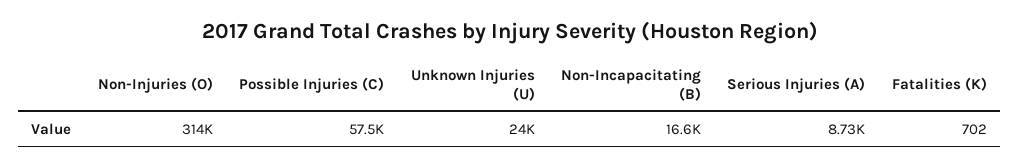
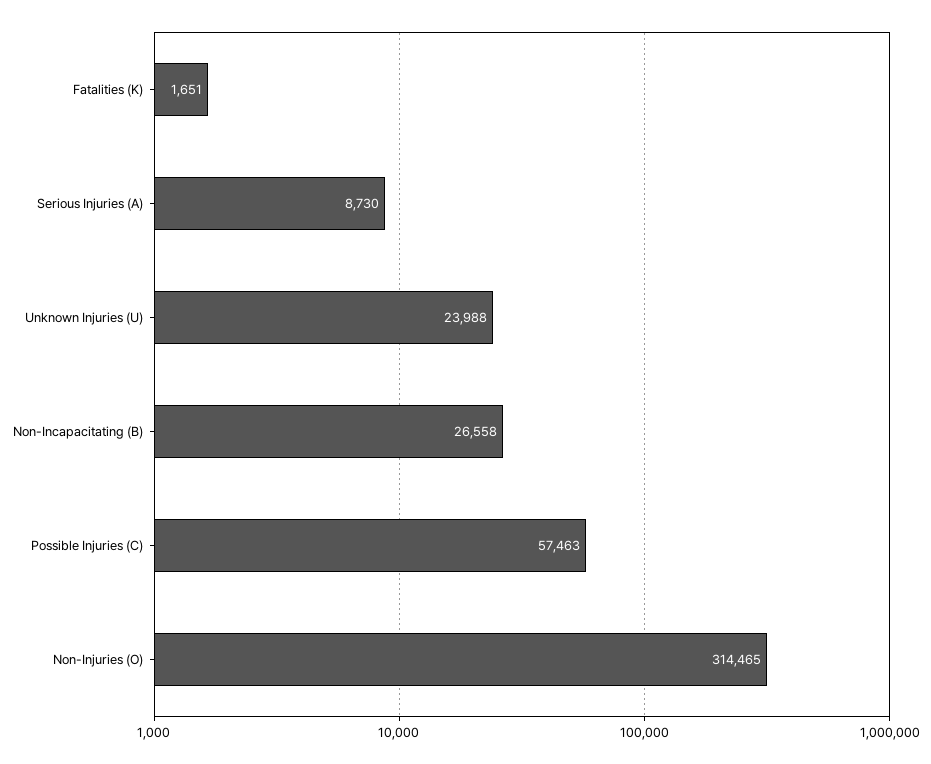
Non-Incapacitating (B): 16600 -> 26558
Fatalities (K): 702 -> 1651

